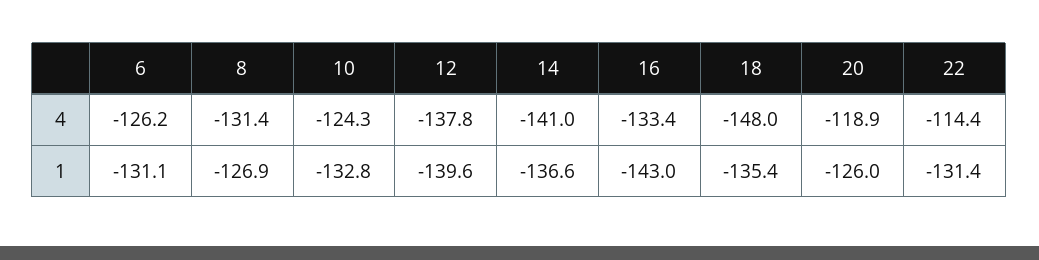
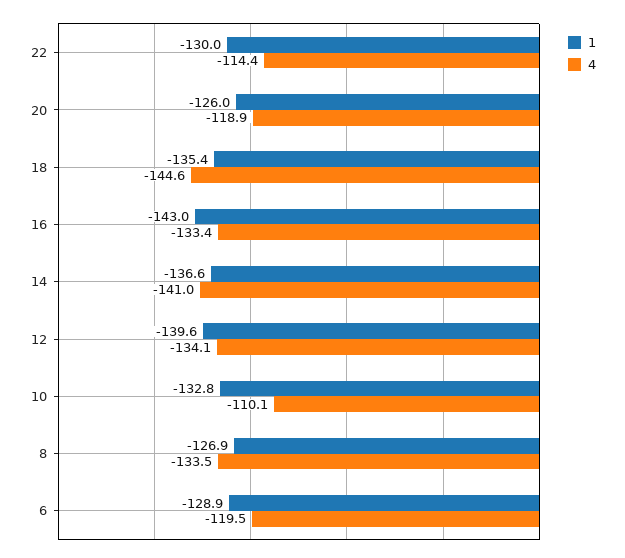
4, 6: -126.2 -> -119.5
4, 8: -131.4 -> -133.5
4, 10: -124.3 -> -110.1
4, 12: -137.8 -> -134.1
4, 18: -148 -> -144.6
1, 6: -131.1 -> -128.9
1, 22: -131.4 -> -130

